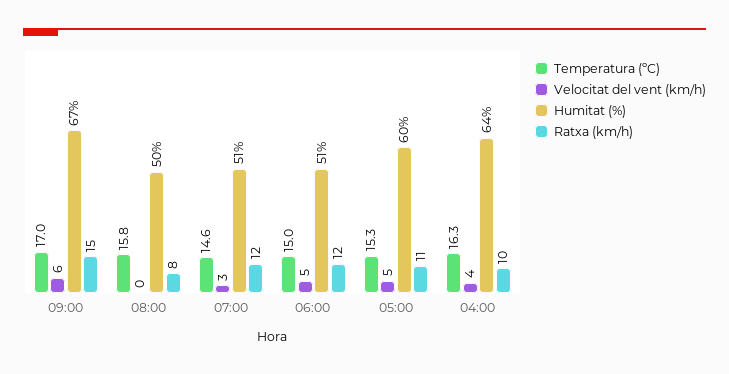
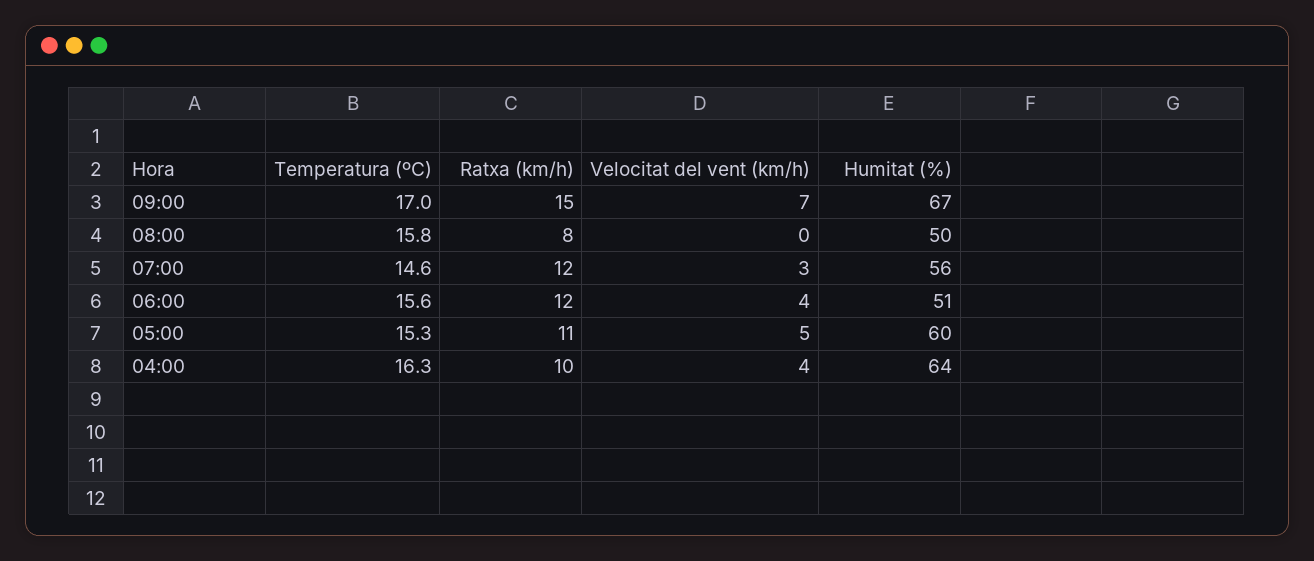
Velocitat del vent (km/h), 09:00: 6 -> 7
Humitat (%), 07:00: 51 -> 56
Temperatura (ºC), 06:00: 15 -> 15.6
Velocitat del vent (km/h), 06:00: 5 -> 4

